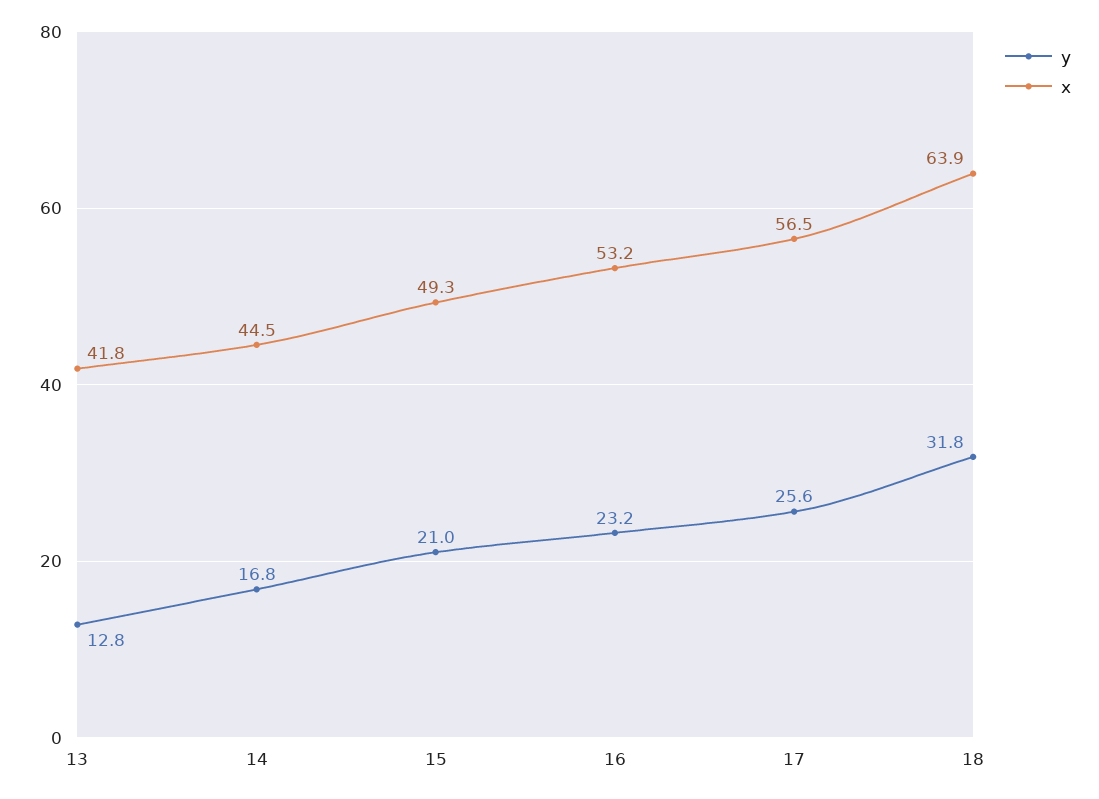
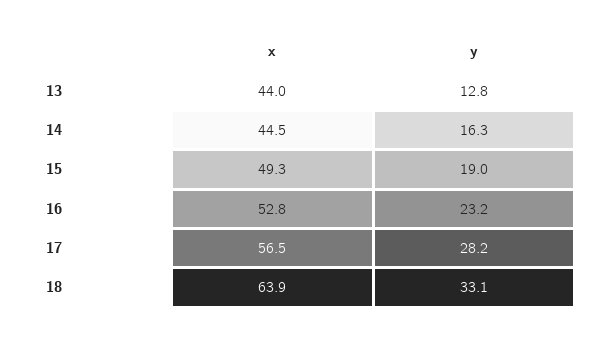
x, 13: 41.8 -> 44
y, 14: 16.8 -> 16.3
y, 15: 21 -> 19
x, 16: 53.2 -> 52.8
y, 17: 25.6 -> 28.2
y, 18: 31.8 -> 33.1

